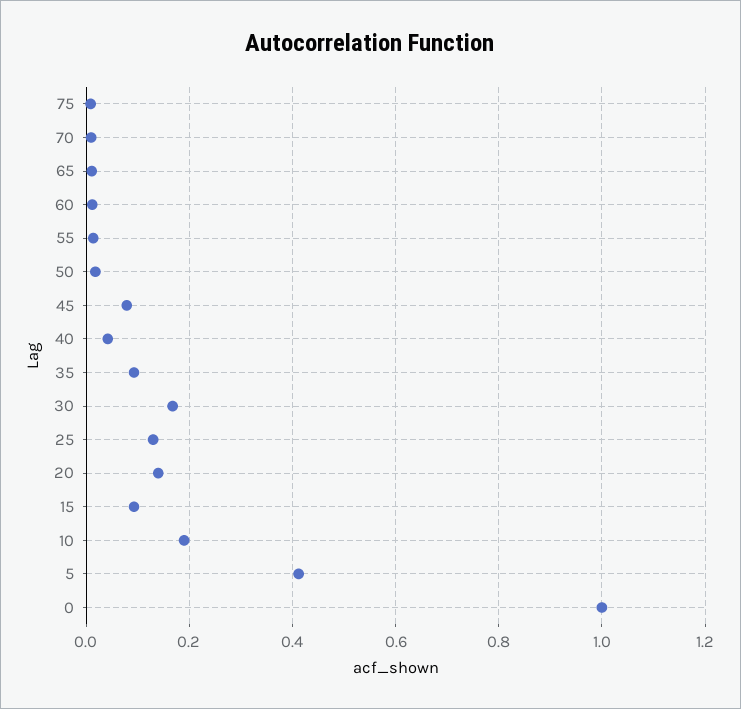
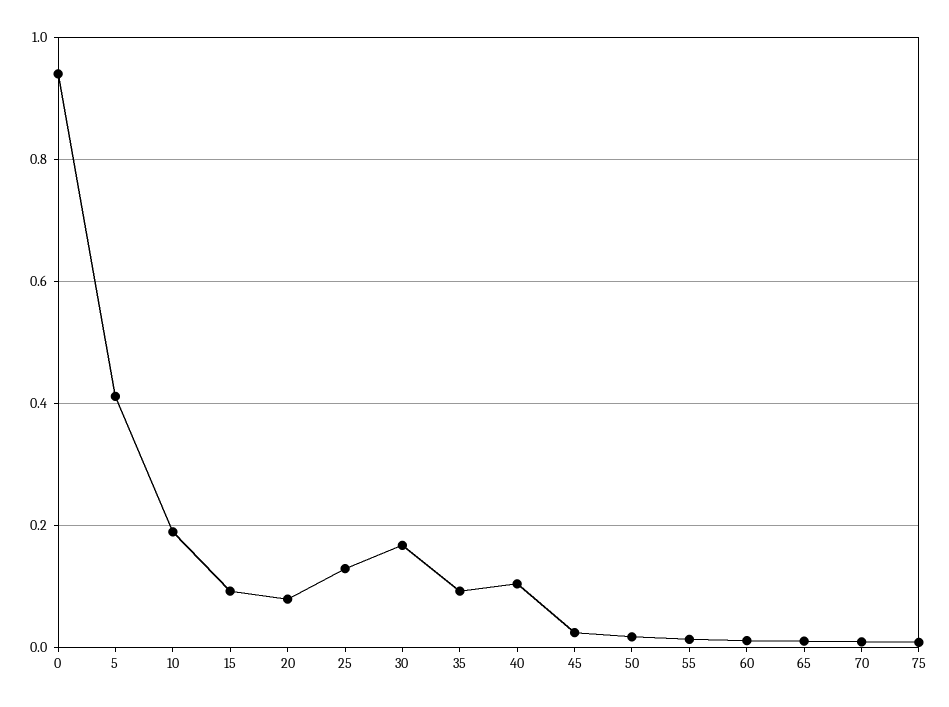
45: 0.08 -> 0.02
40: 0.04 -> 0.1
20: 0.14 -> 0.08
0: 1 -> 0.94

